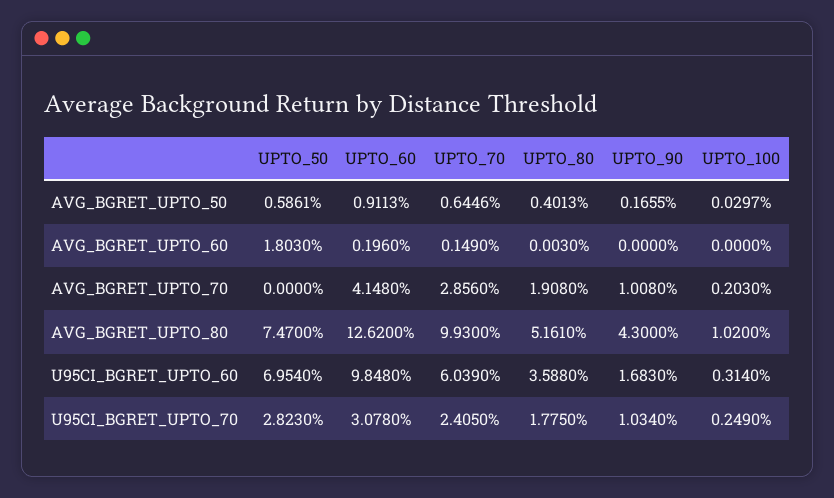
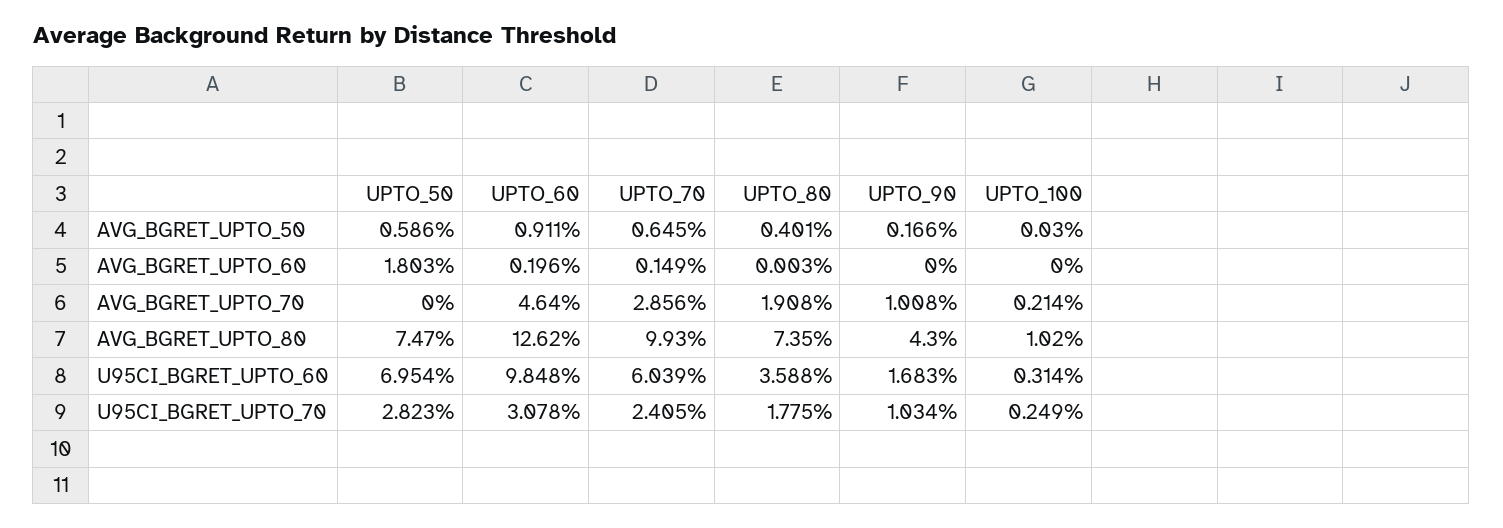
UPTO_60, AVG_BGRET_UPTO_70: 4.148 -> 4.64
UPTO_100, AVG_BGRET_UPTO_70: 0.203 -> 0.214
UPTO_80, AVG_BGRET_UPTO_80: 5.161 -> 7.35

